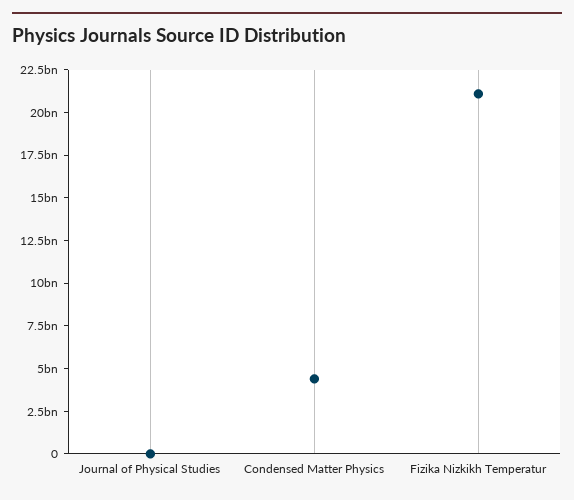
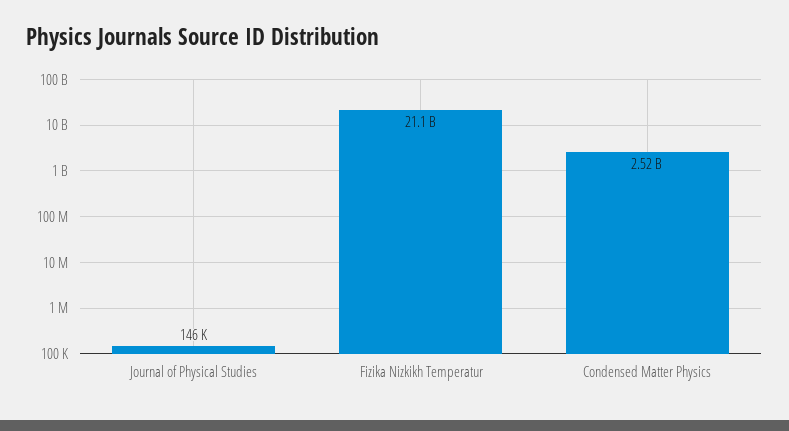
Condensed Matter Physics: 4500000000 -> 2520000000

